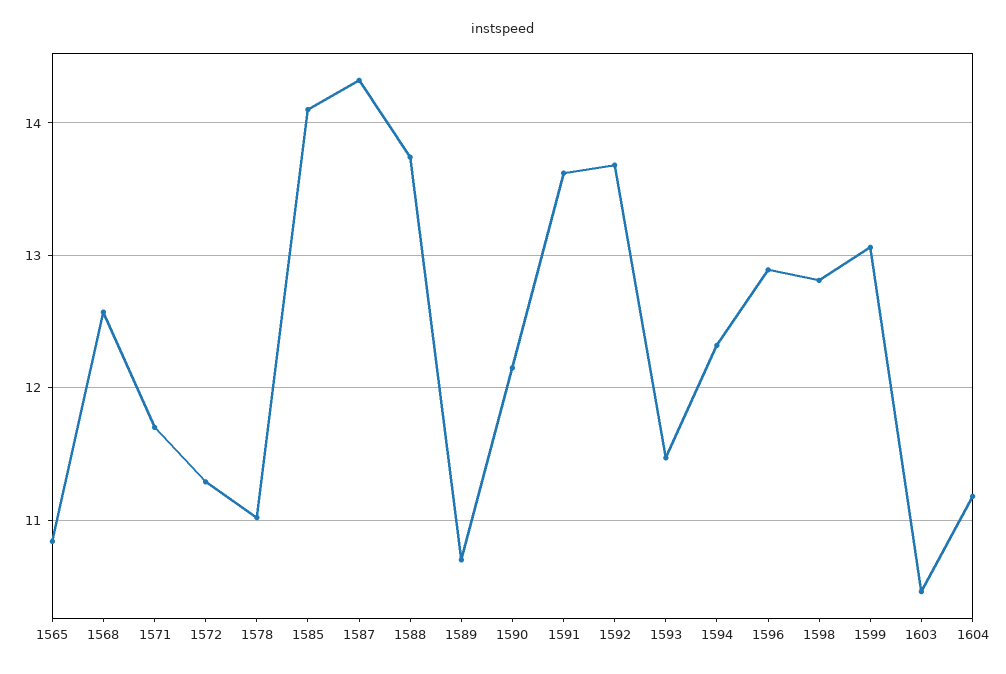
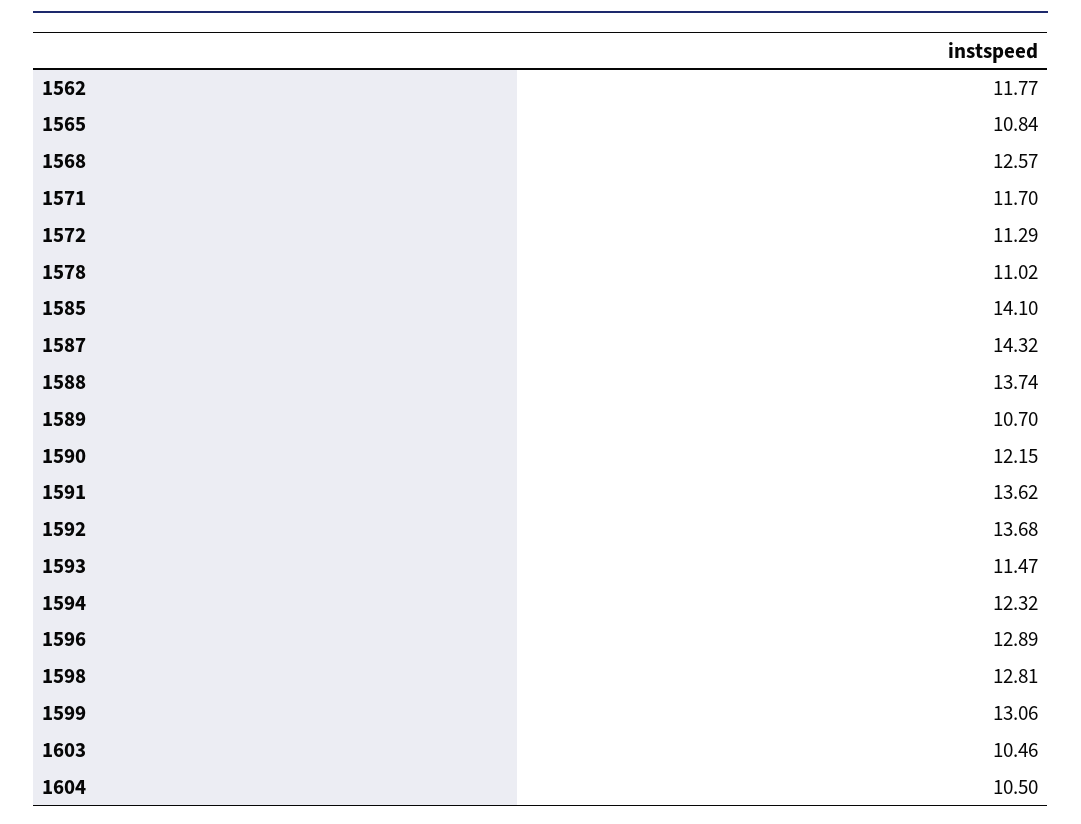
1604: 11.2 -> 10.5
1562: none -> 11.77

